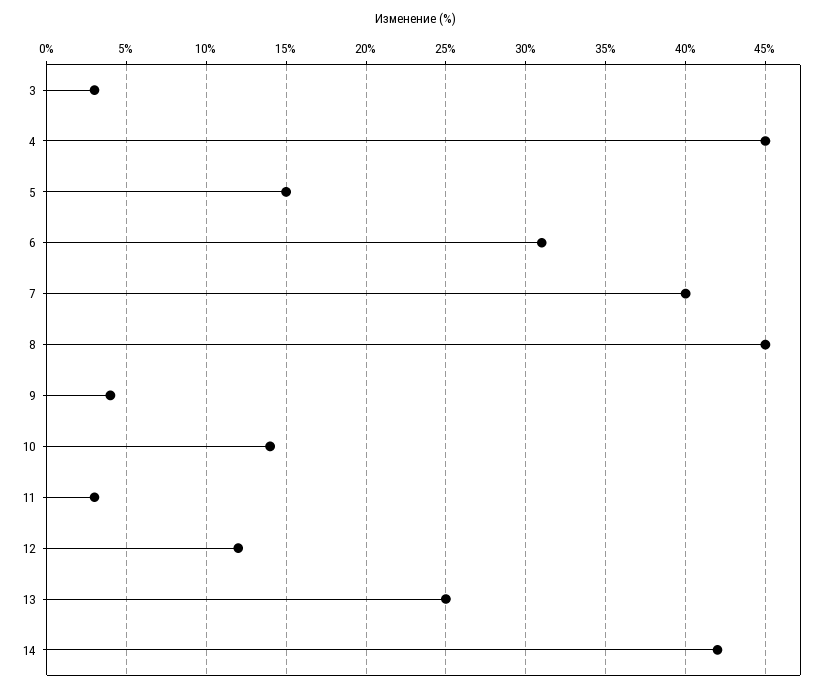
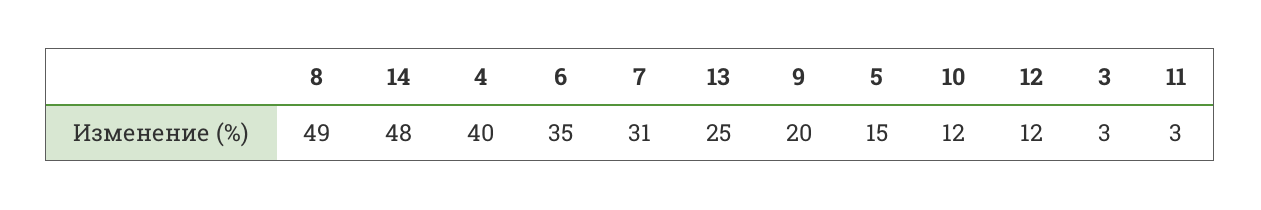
4: 45 -> 40
6: 31 -> 35
7: 40 -> 31
8: 45 -> 49
9: 4 -> 20
10: 14 -> 12
14: 42 -> 48

